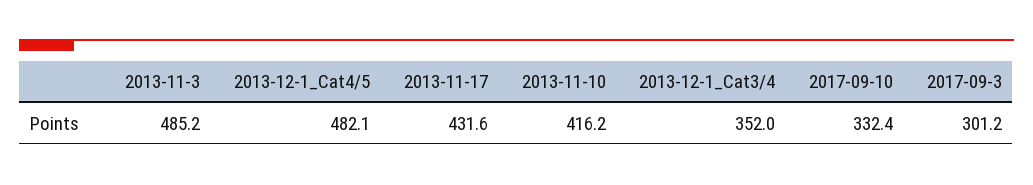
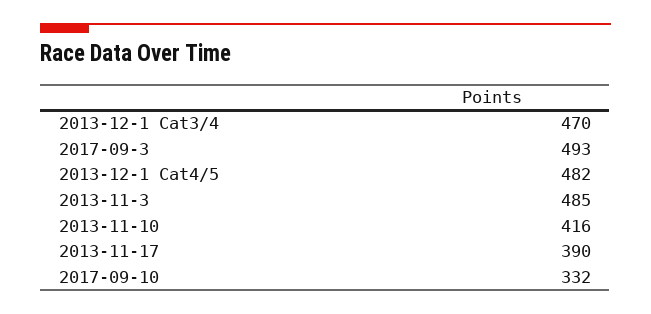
2013-11-17: 431.6 -> 390
2013-12-1_Cat3/4: 352 -> 470
2017-09-3: 301.2 -> 493

